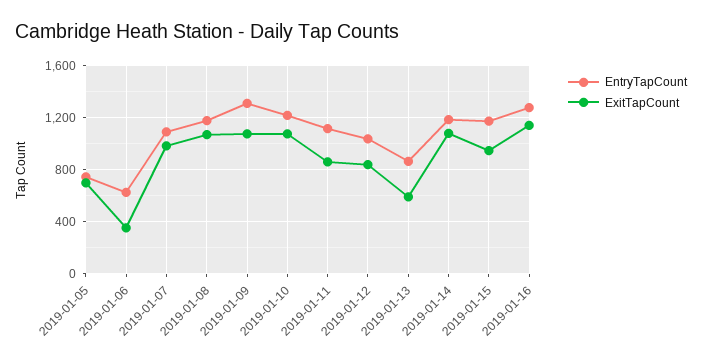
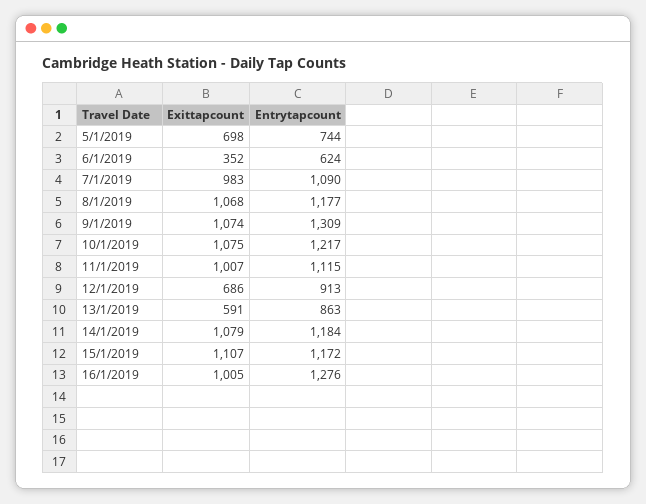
ExitTapCount, 2019-01-11: 850 -> 1007
EntryTapCount, 2019-01-12: 1050 -> 913
ExitTapCount, 2019-01-12: 850 -> 686
ExitTapCount, 2019-01-15: 950 -> 1107
ExitTapCount, 2019-01-16: 1150 -> 1005

